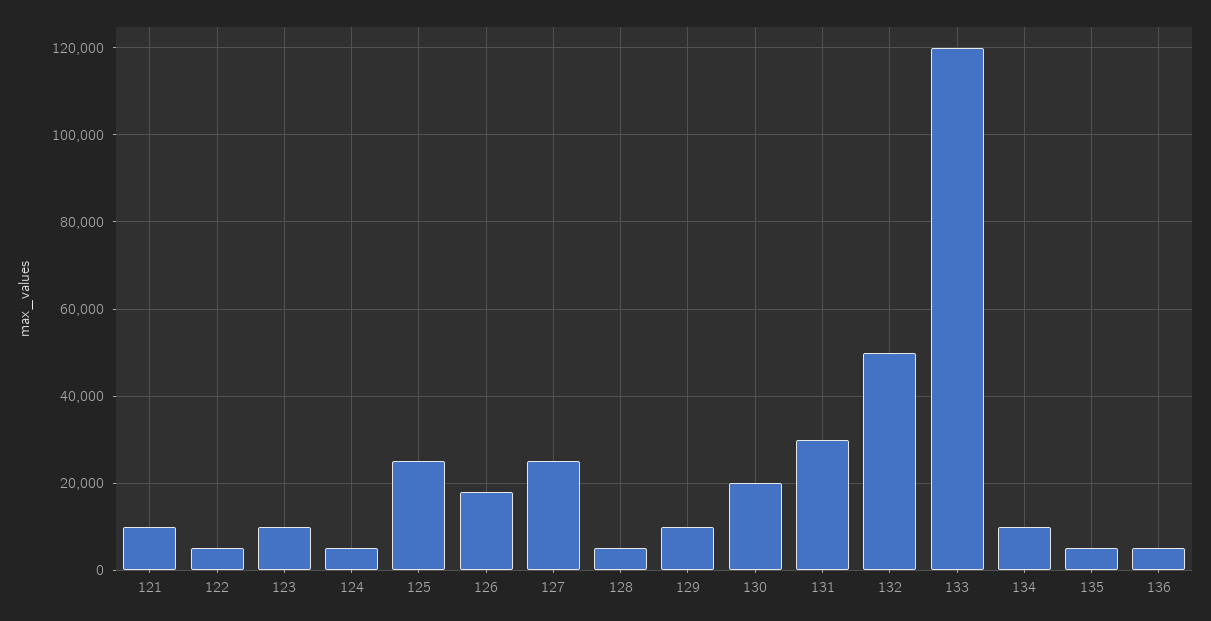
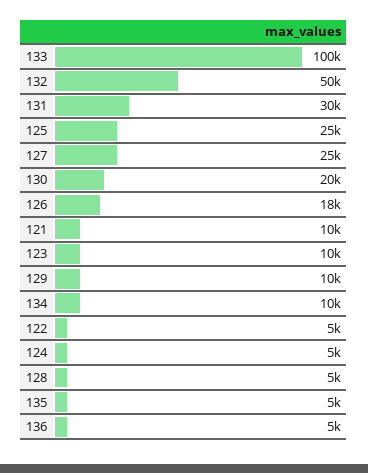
133: 120000 -> 100000

